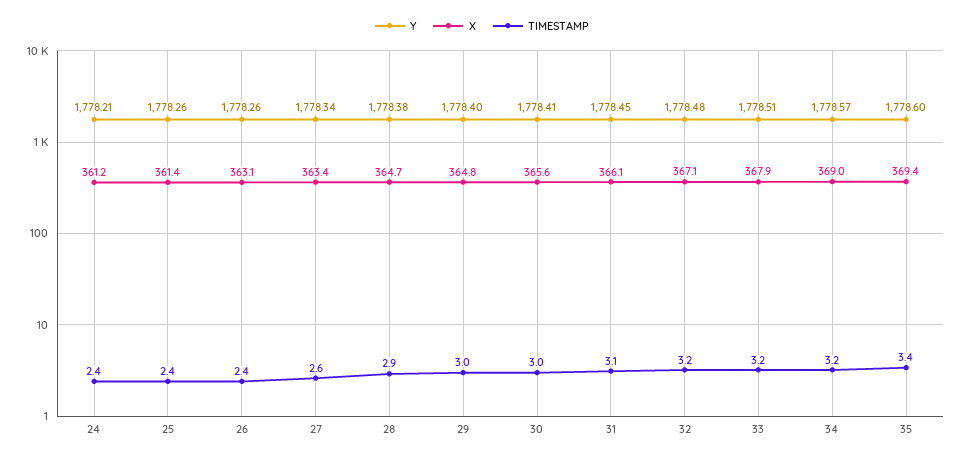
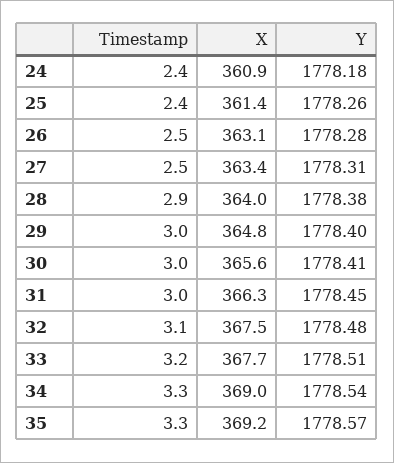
Y, 24: 1778.21 -> 1778.18
X, 24: 361.2 -> 360.9
Y, 26: 1778.26 -> 1778.28
TIMESTAMP, 26: 2.4 -> 2.5
Y, 27: 1778.34 -> 1778.31
TIMESTAMP, 27: 2.6 -> 2.5
X, 28: 364.7 -> 364
X, 31: 366.1 -> 366.3
TIMESTAMP, 31: 3.1 -> 3
X, 32: 367.1 -> 367.5
TIMESTAMP, 32: 3.2 -> 3.1
X, 33: 367.9 -> 367.7
Y, 34: 1778.57 -> 1778.54
TIMESTAMP, 34: 3.2 -> 3.3
Y, 35: 1778.6 -> 1778.57
X, 35: 369.4 -> 369.2
TIMESTAMP, 35: 3.4 -> 3.3

